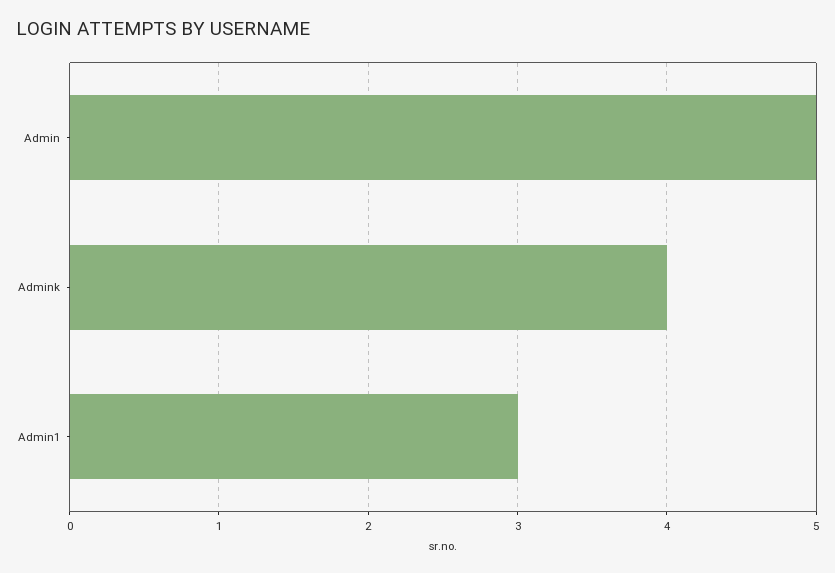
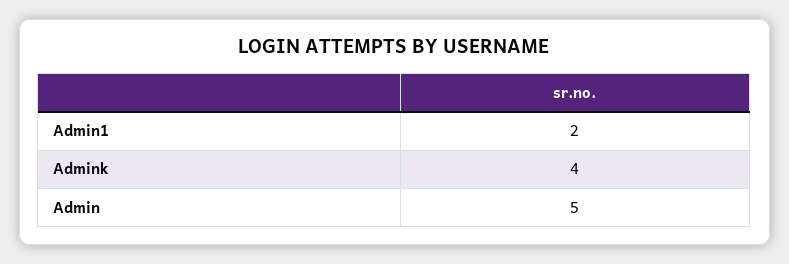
Admin1: 3 -> 2

